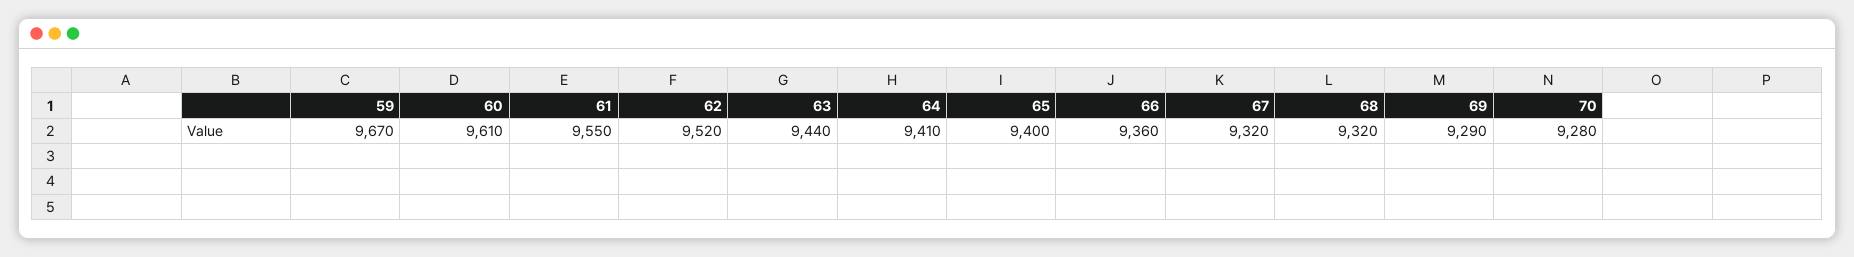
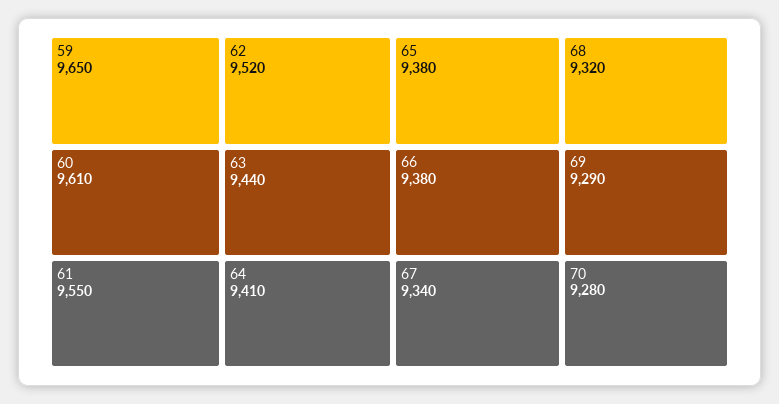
59: 9670 -> 9650
65: 9400 -> 9380
66: 9360 -> 9380
67: 9320 -> 9340

